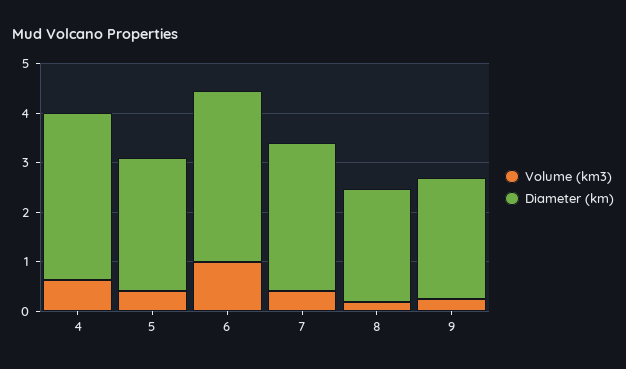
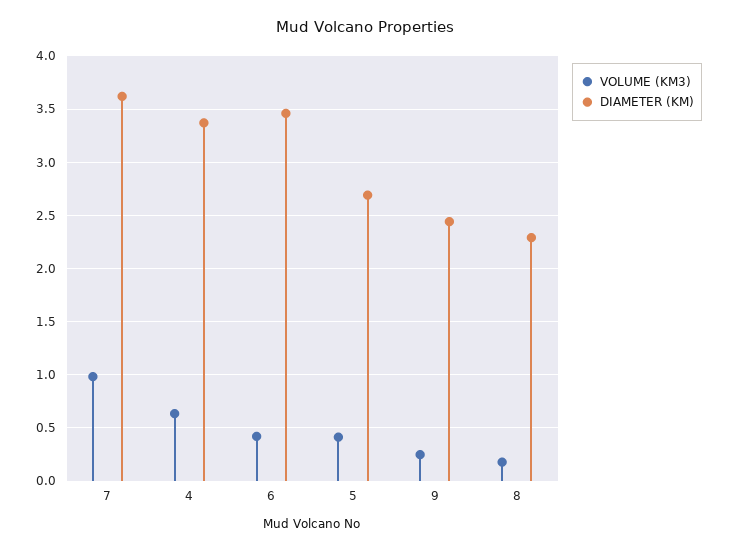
Volume (km3), 6: 1 -> 0.4
Volume (km3), 7: 0.4 -> 1
Diameter (km), 7: 3 -> 3.6

